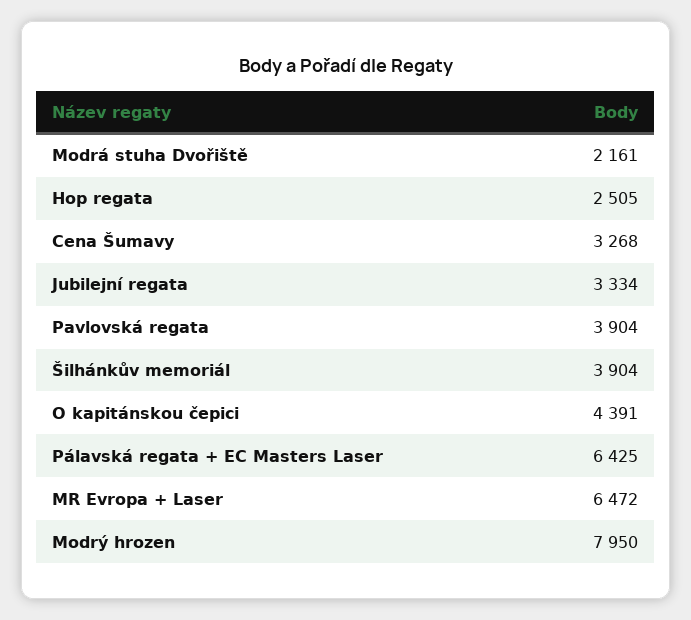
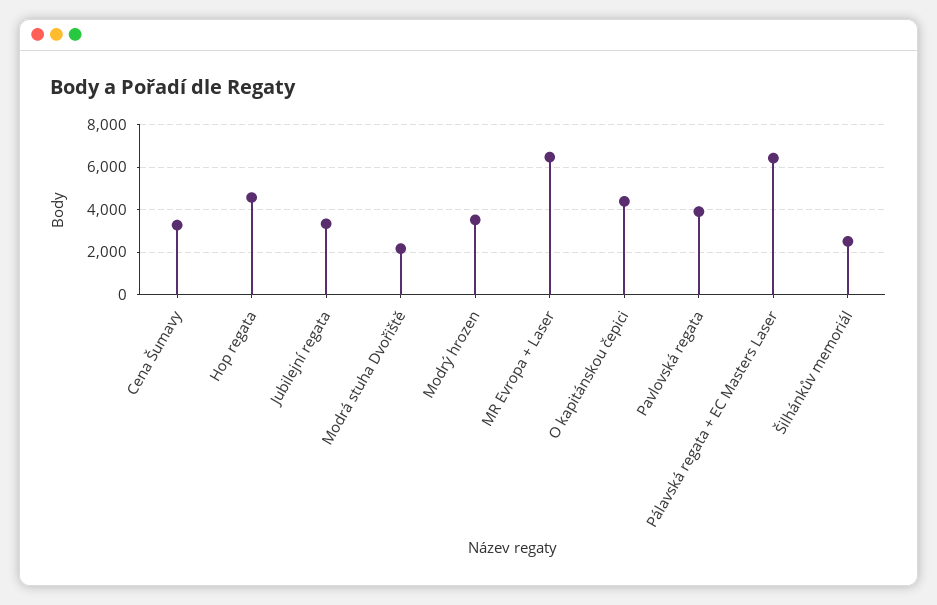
Hop regata: 2505 -> 4500
Šilhánkův memoriál: 3904 -> 2500
Modrý hrozen: 7950 -> 3500

